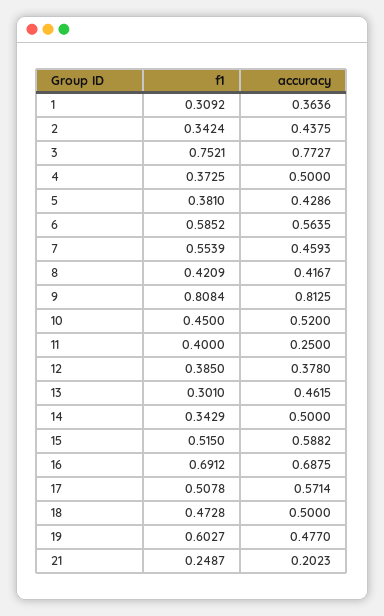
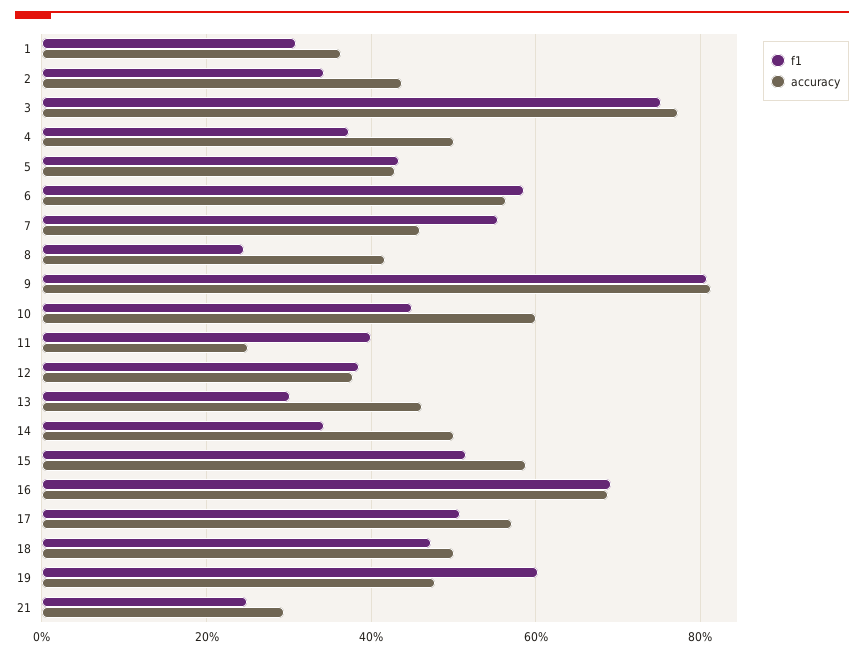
f1, 5: 0.381 -> 0.44
f1, 8: 0.4209 -> 0.24
accuracy, 10: 0.52 -> 0.6
accuracy, 21: 0.2023 -> 0.3

